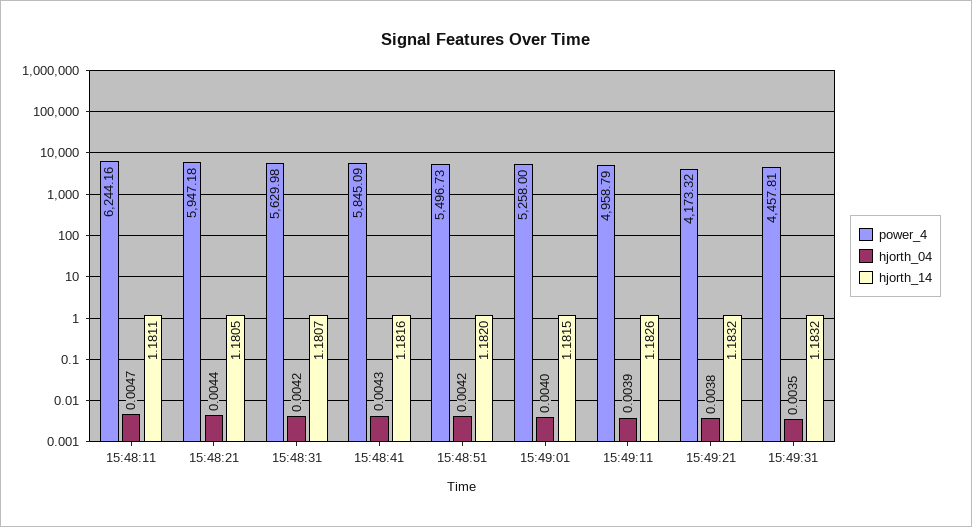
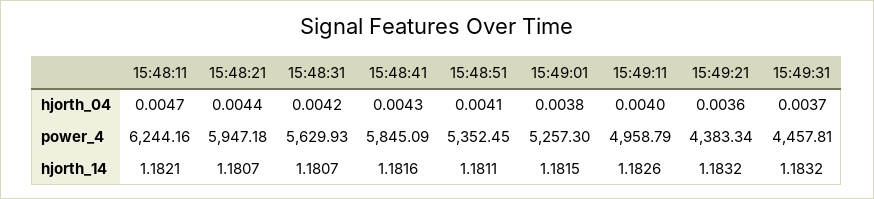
hjorth_14, 15:48:11: 1.1811 -> 1.1821
hjorth_14, 15:48:21: 1.1805 -> 1.1807
power_4, 15:48:31: 5629.98 -> 5629.93
power_4, 15:48:51: 5496.73 -> 5352.45
hjorth_04, 15:48:51: 0.0042 -> 0.0041
hjorth_14, 15:48:51: 1.182 -> 1.1811
power_4, 15:49:01: 5258 -> 5257.3
hjorth_04, 15:49:01: 0.004 -> 0.0038
hjorth_04, 15:49:11: 0.0039 -> 0.004
power_4, 15:49:21: 4173.32 -> 4383.34
hjorth_04, 15:49:21: 0.0038 -> 0.0036
hjorth_04, 15:49:31: 0.0035 -> 0.0037

